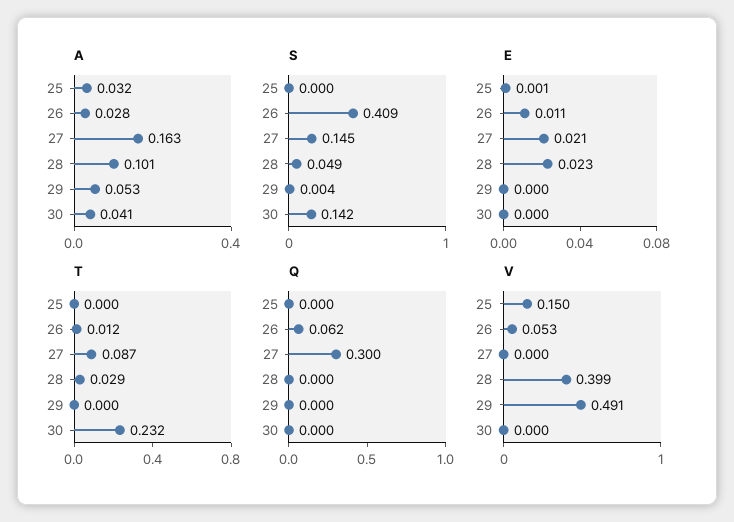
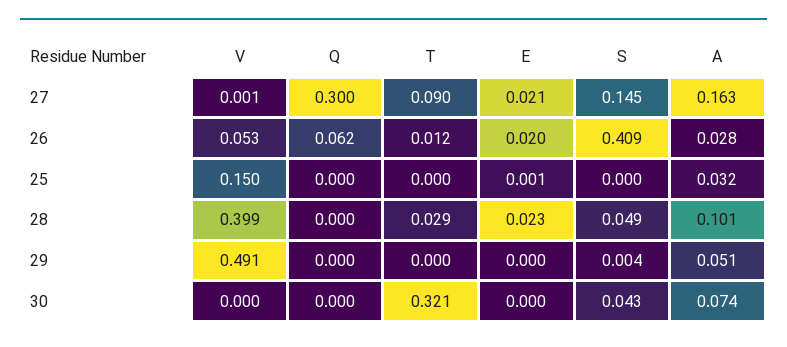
A, 29: 0.053 -> 0.051
A, 30: 0.041 -> 0.074
S, 30: 0.142 -> 0.043
E, 26: 0.011 -> 0.02
T, 27: 0.087 -> 0.09
T, 30: 0.232 -> 0.321
V, 27: 0 -> 0.001

